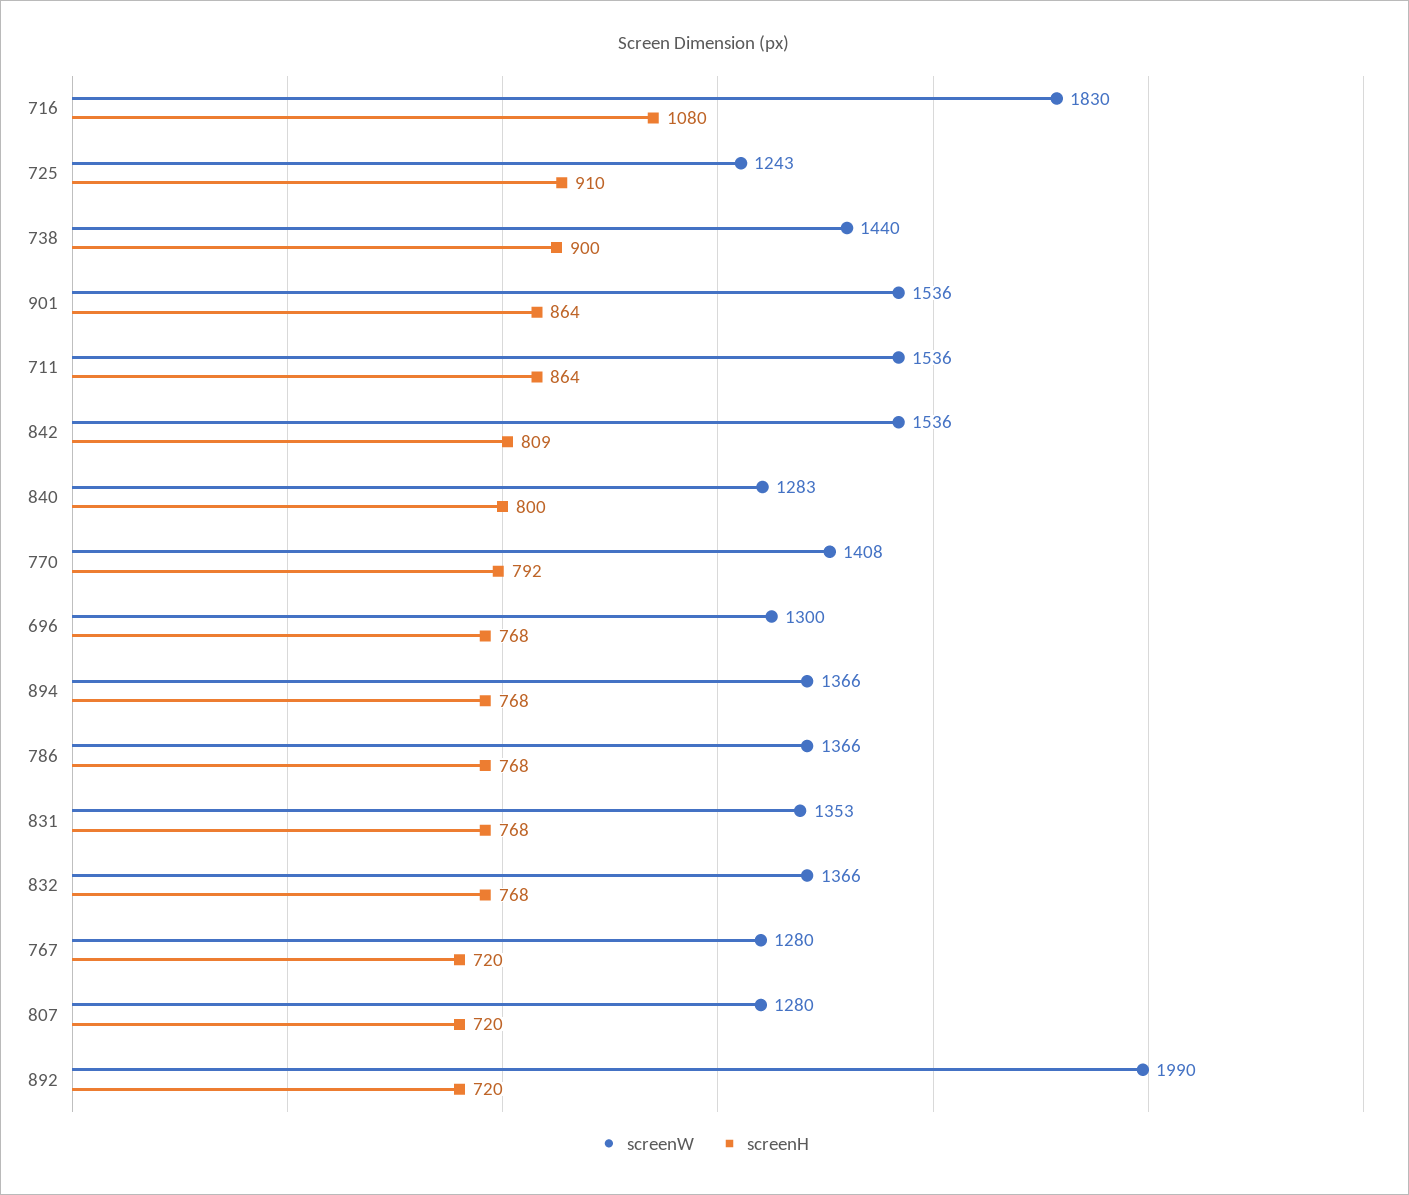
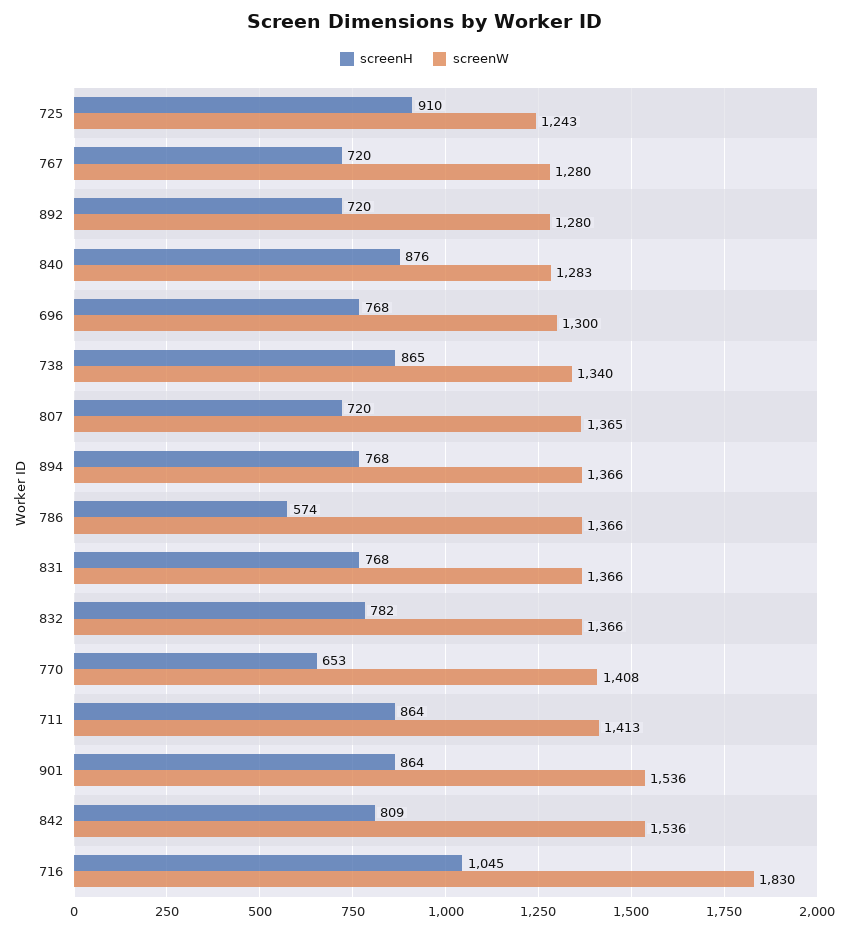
screenH, 716: 1080 -> 1045
screenW, 738: 1440 -> 1340
screenH, 738: 900 -> 865
screenW, 711: 1536 -> 1413
screenH, 840: 800 -> 876
screenH, 770: 792 -> 653
screenH, 786: 768 -> 574
screenW, 831: 1353 -> 1366
screenH, 832: 768 -> 782
screenW, 807: 1280 -> 1365
screenW, 892: 1990 -> 1280

